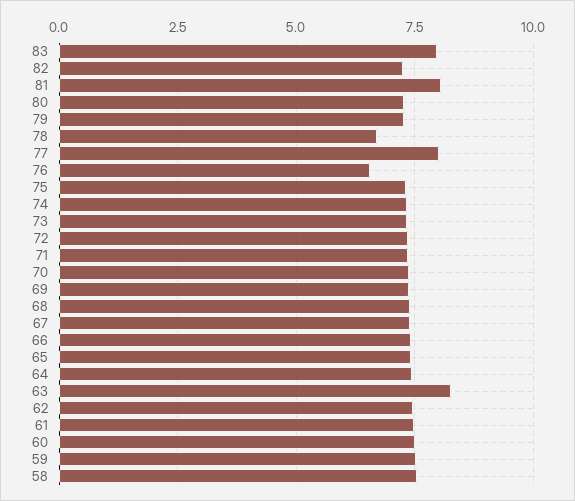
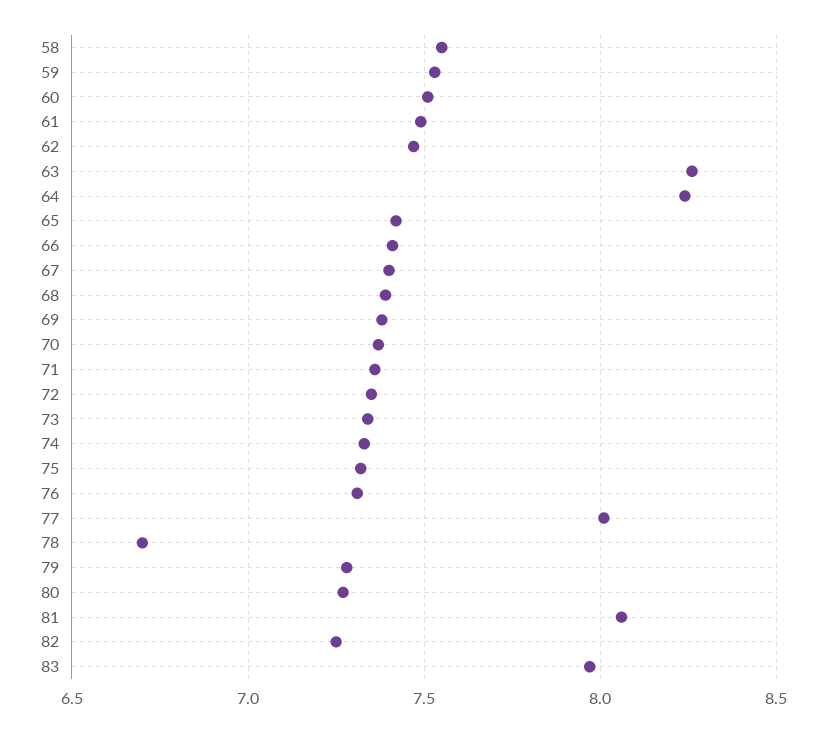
76: 6.5 -> 7.3
64: 7.5 -> 8.25

